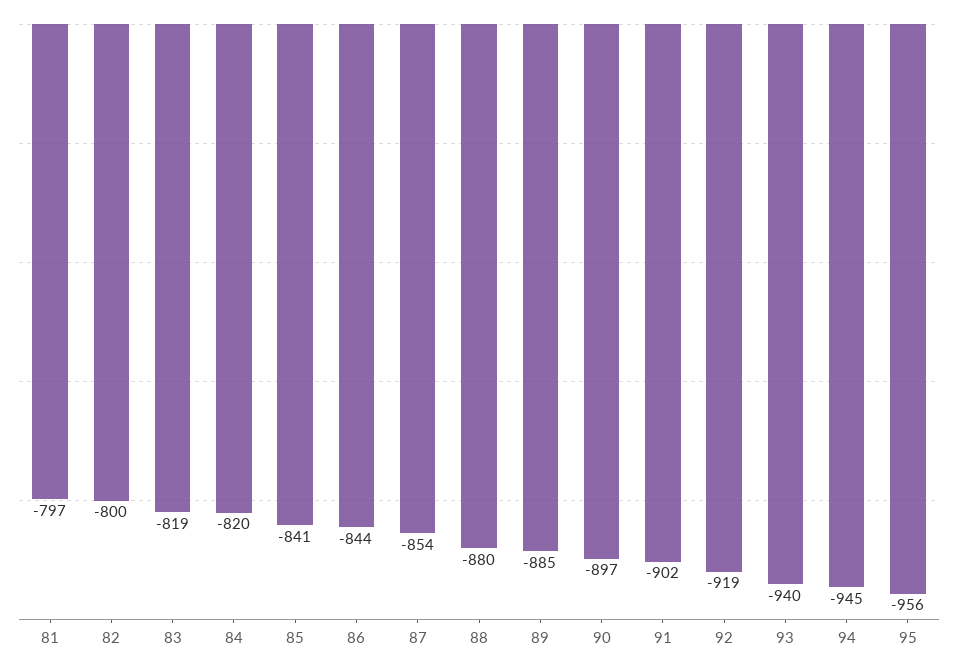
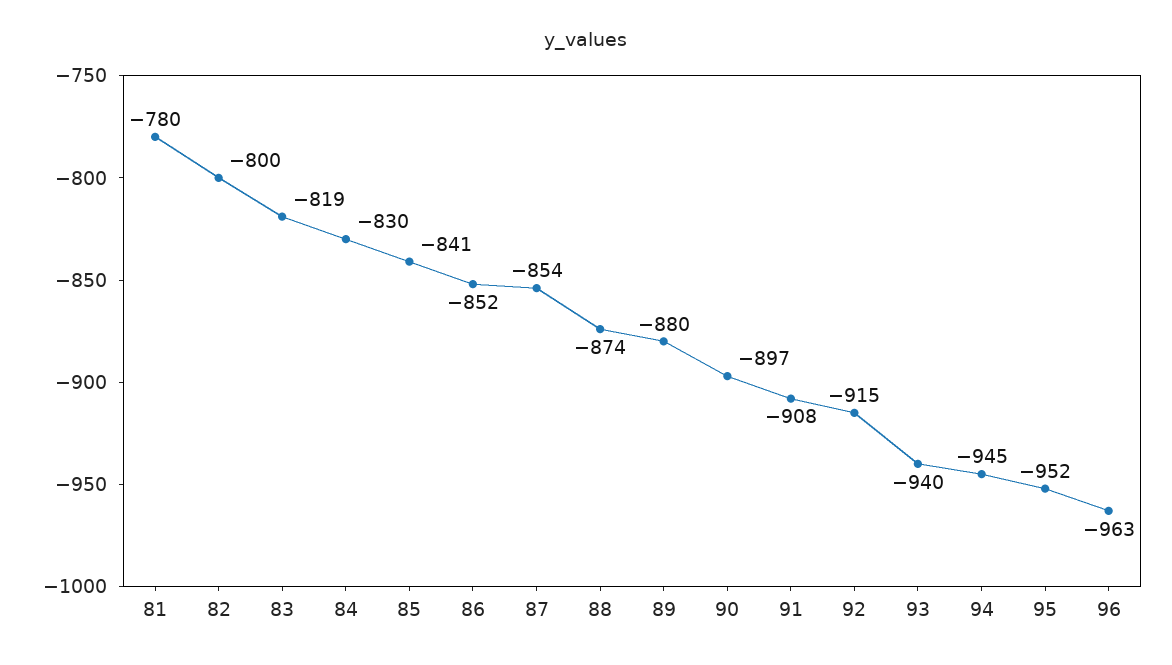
81: -797 -> -780
84: -820 -> -830
86: -844 -> -852
88: -880 -> -874
89: -885 -> -880
91: -902 -> -908
92: -919 -> -915
95: -956 -> -952
96: none -> -963

